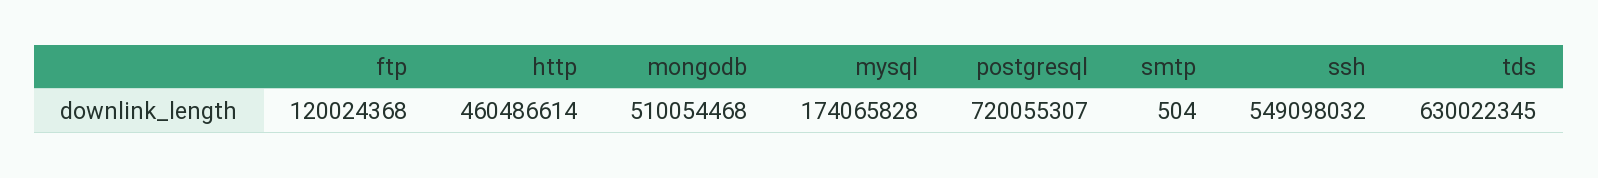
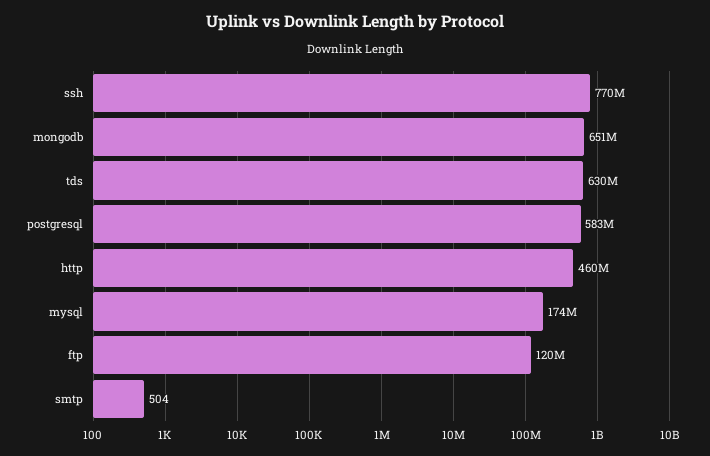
mongodb: 510054468 -> 651000000
postgresql: 720055307 -> 583000000
ssh: 549098032 -> 770000000

